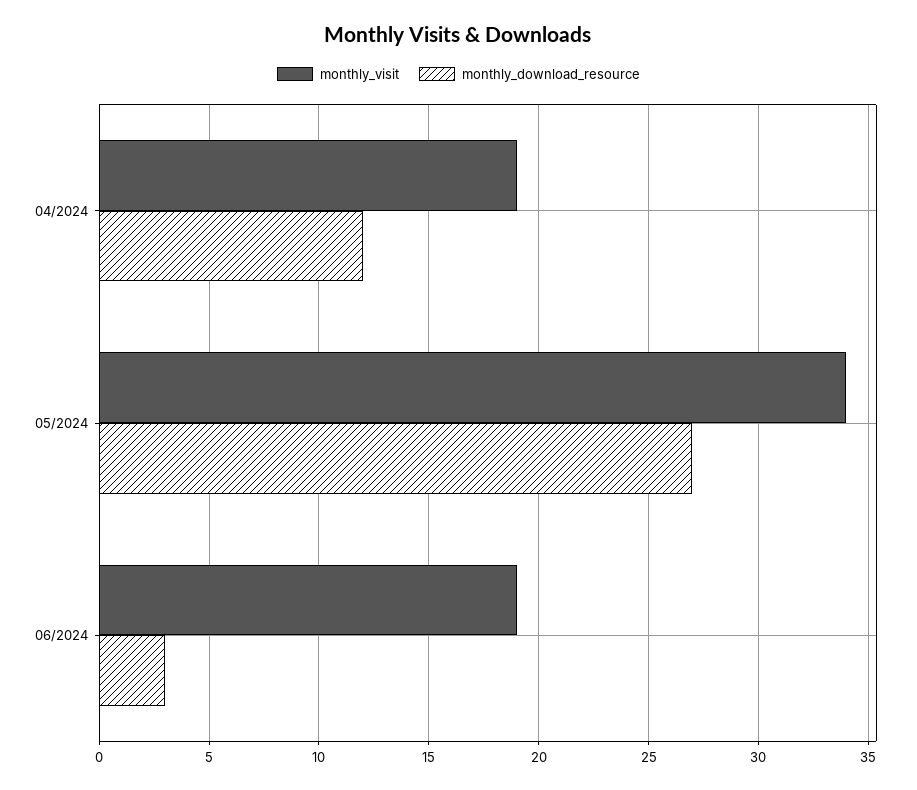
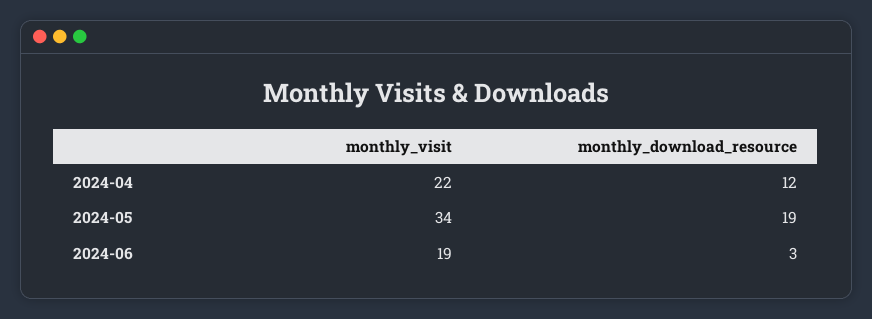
monthly_visit, 04/2024: 19 -> 22
monthly_download_resource, 05/2024: 27 -> 19

